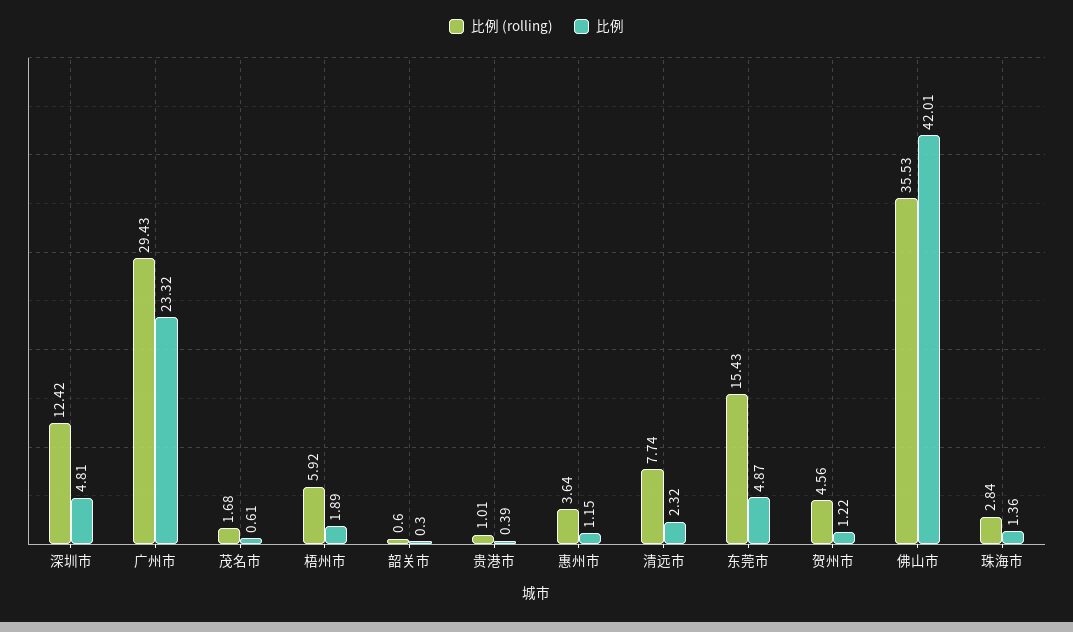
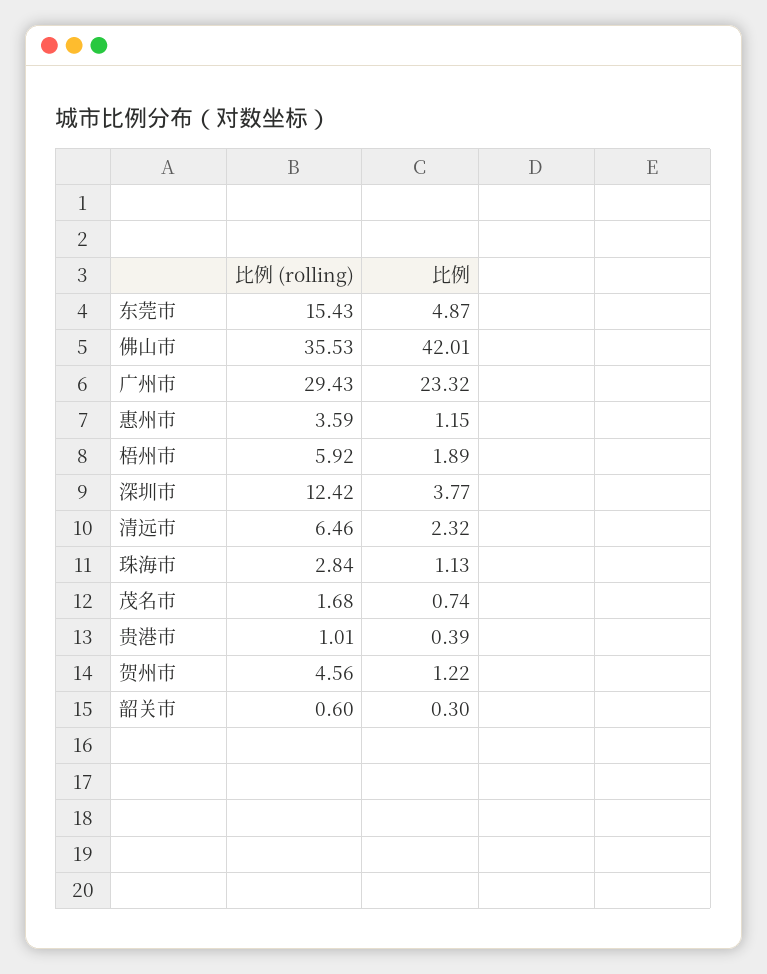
比例, 深圳市: 4.81 -> 3.77
比例, 茂名市: 0.61 -> 0.74
比例 (rolling), 惠州市: 3.64 -> 3.59
比例 (rolling), 清远市: 7.74 -> 6.46
比例, 珠海市: 1.36 -> 1.13

